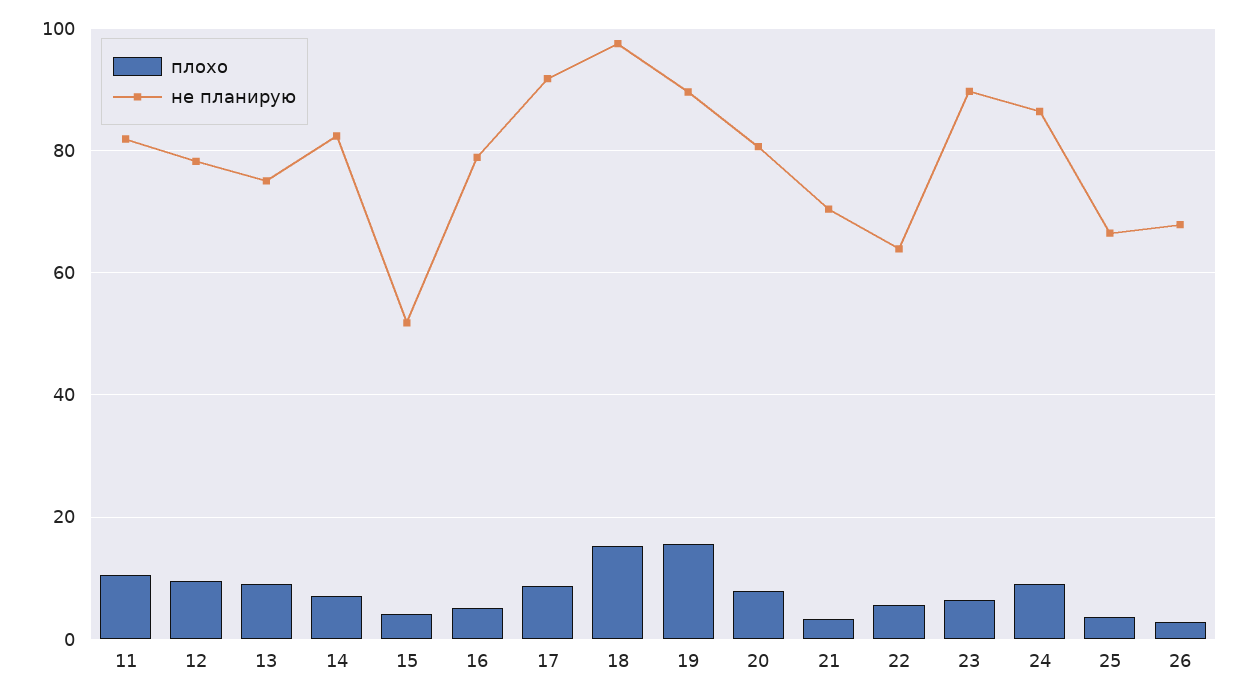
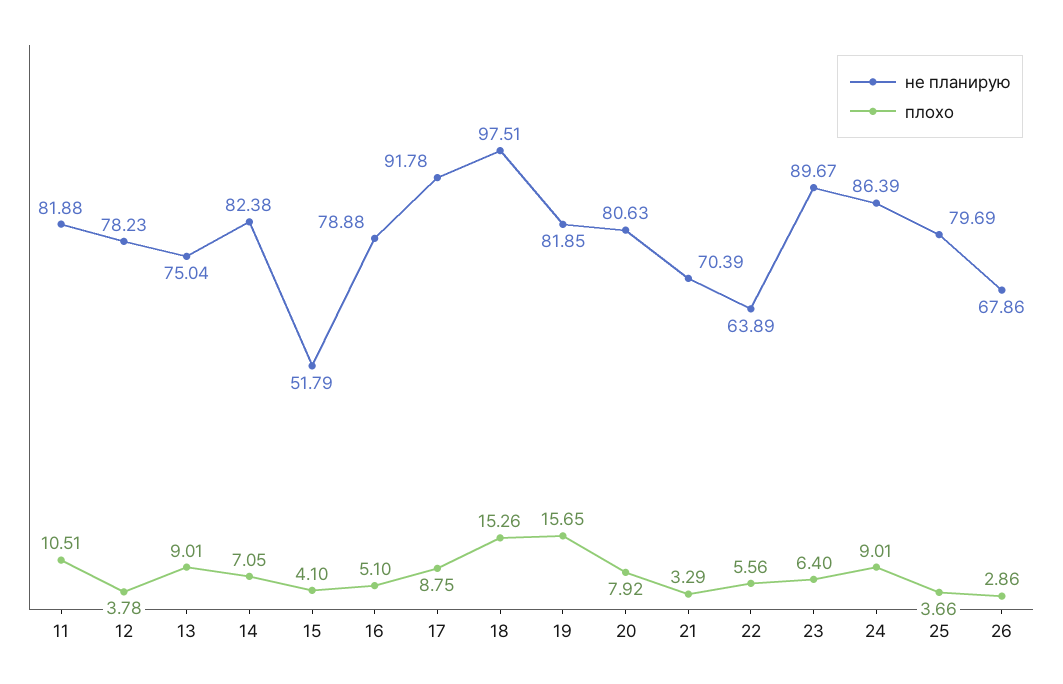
плохо, 12: 10 -> 3.78
не планирую, 19: 90 -> 81.85
не планирую, 25: 66 -> 79.69

